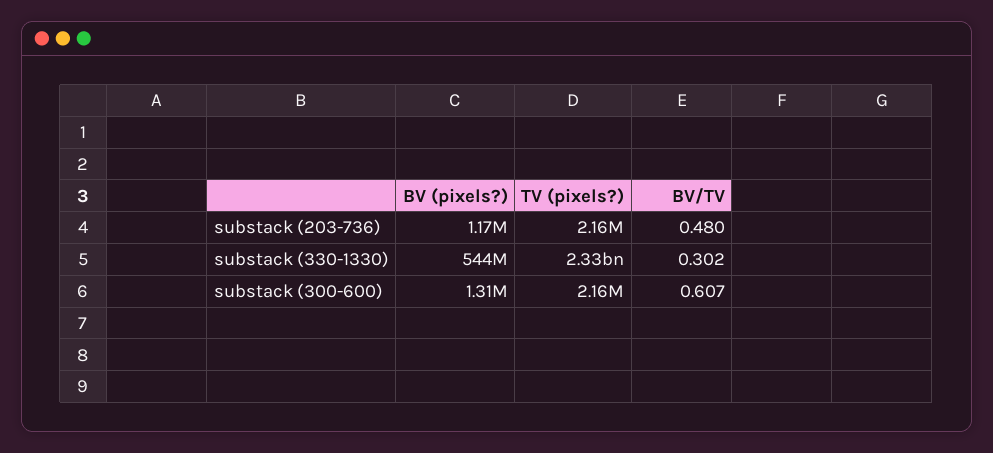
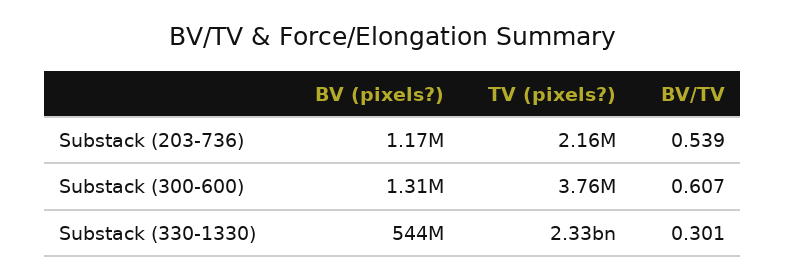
BV/TV, substack (203-736): 0.48 -> 0.539
BV/TV, substack (330-1330): 0.302 -> 0.301
TV (pixels?), substack (300-600): 2160000 -> 3760000

